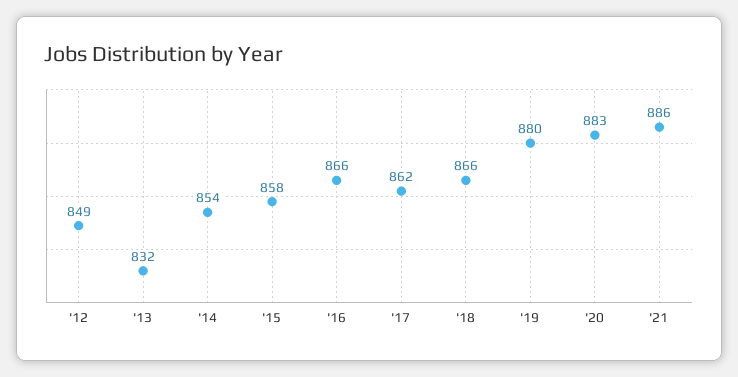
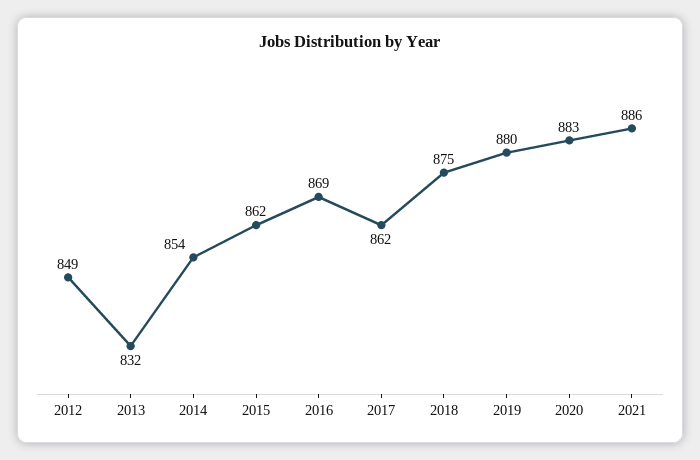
'15: 858 -> 862
'16: 866 -> 869
'18: 866 -> 875

